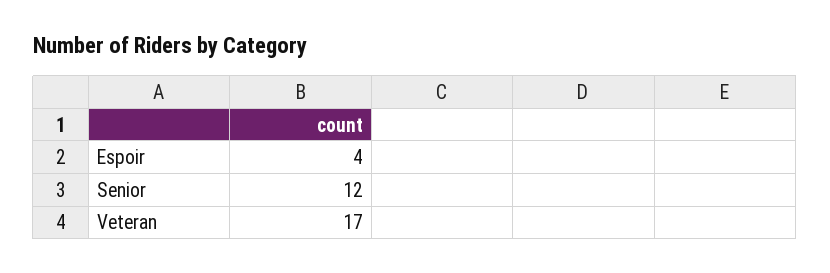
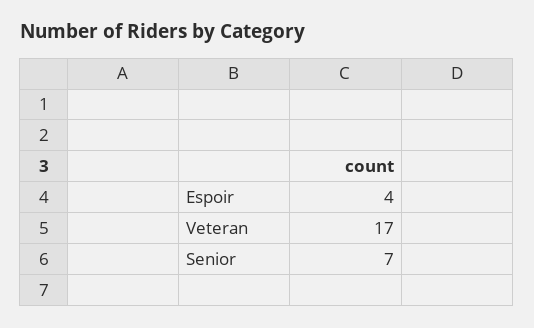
Senior: 12 -> 7

